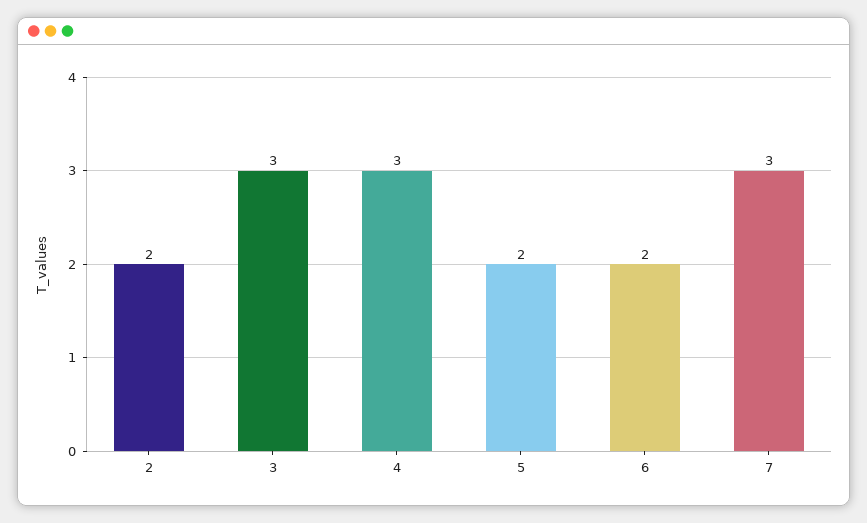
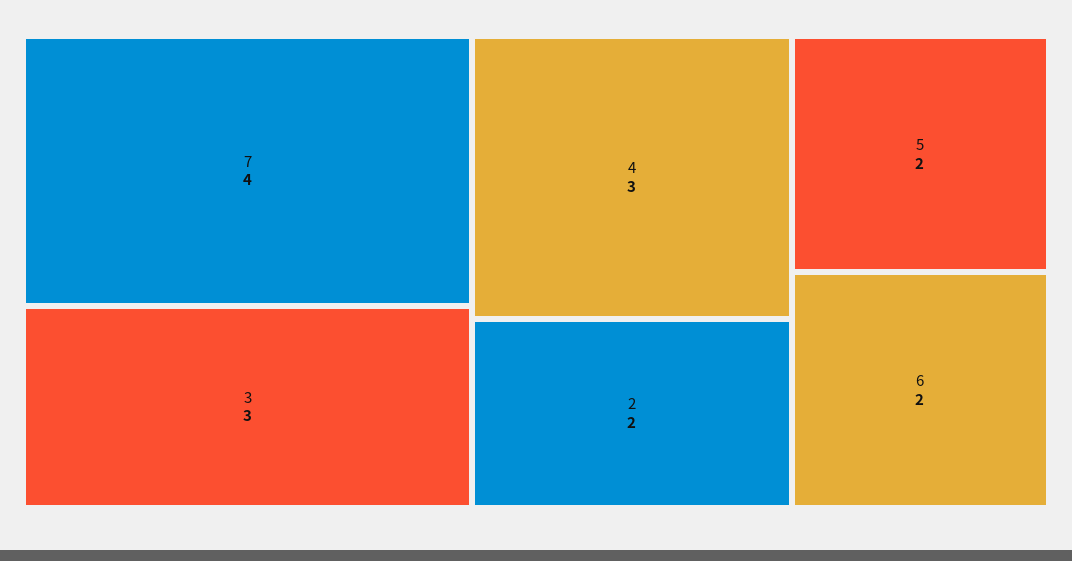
7: 3 -> 4

